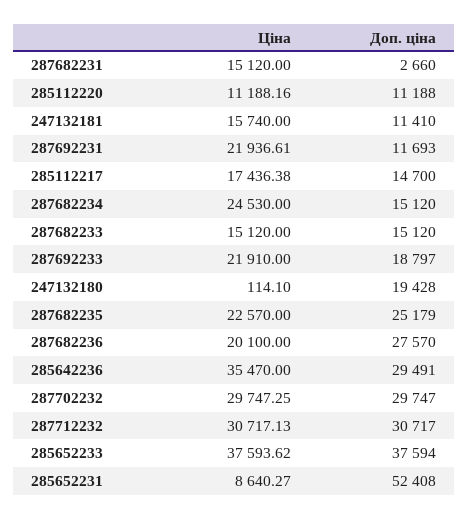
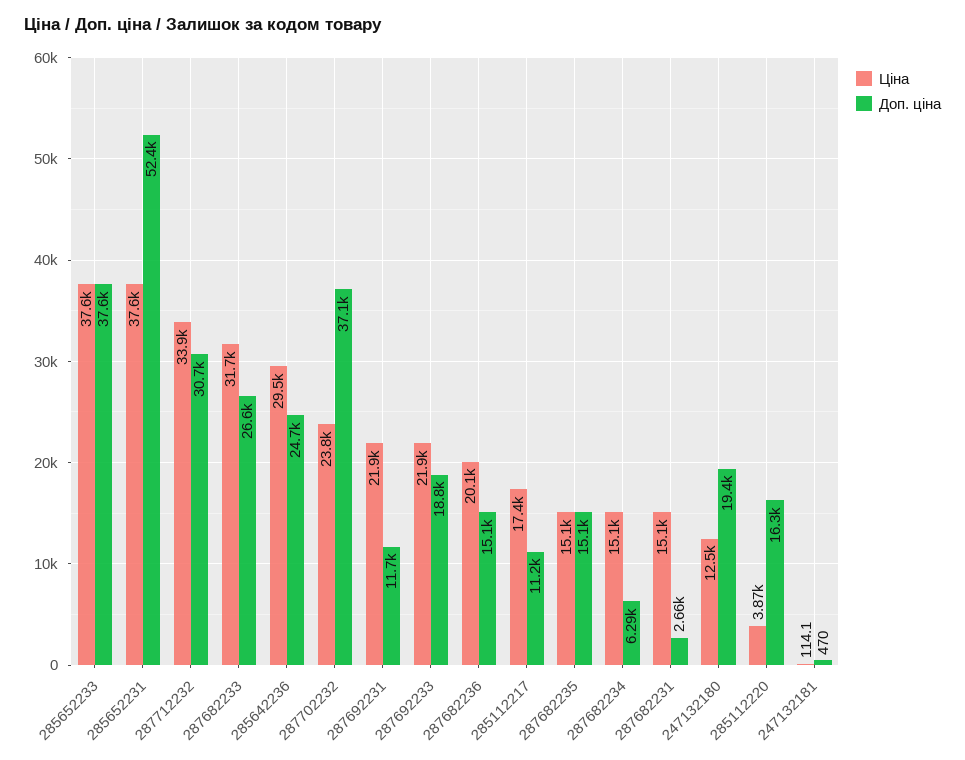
Ціна, 285112220: 11188.16 -> 3870
Доп. ціна, 285112220: 11188 -> 16300
Ціна, 247132181: 15740 -> 114.1
Доп. ціна, 247132181: 11410 -> 470
Доп. ціна, 285112217: 14700 -> 11200
Ціна, 287682234: 24530 -> 15100
Доп. ціна, 287682234: 15120 -> 6290
Ціна, 287682233: 15120 -> 31700
Доп. ціна, 287682233: 15120 -> 26600
Ціна, 247132180: 114.1 -> 12500
Ціна, 287682235: 22570 -> 15100
Доп. ціна, 287682235: 25179 -> 15100
Доп. ціна, 287682236: 27570 -> 15100
Ціна, 285642236: 35470 -> 29500
Доп. ціна, 285642236: 29491 -> 24700
Ціна, 287702232: 29747.25 -> 23800
Доп. ціна, 287702232: 29747 -> 37100
Ціна, 287712232: 30717.13 -> 33900
Ціна, 285652231: 8640.27 -> 37600

